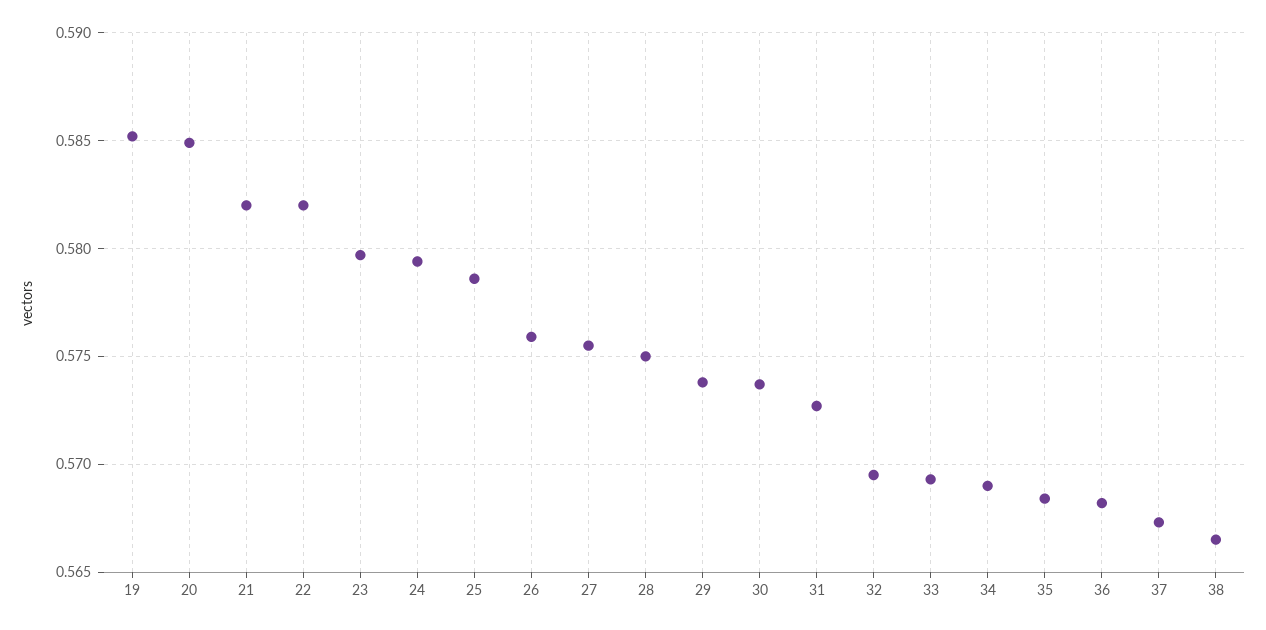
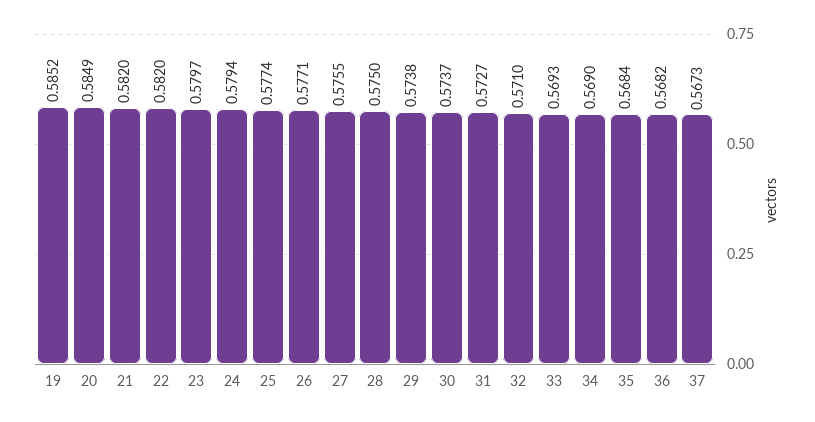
25: 0.5785 -> 0.5774
26: 0.576 -> 0.5771
32: 0.5695 -> 0.571
38: 0.5665 -> none

